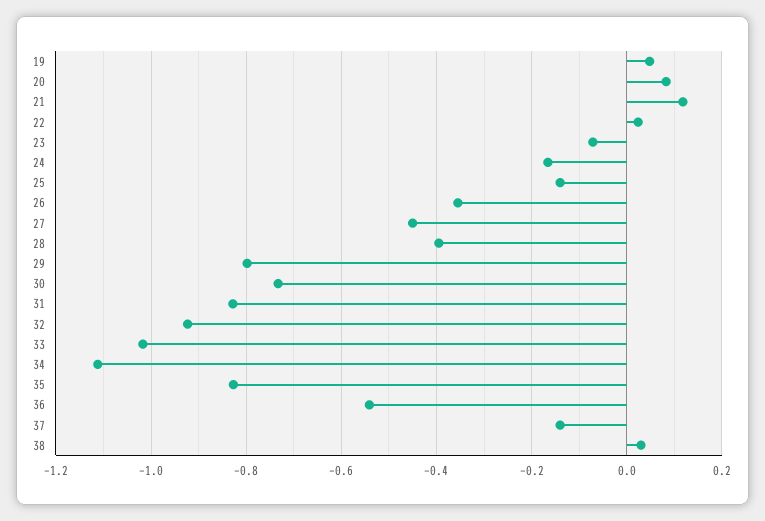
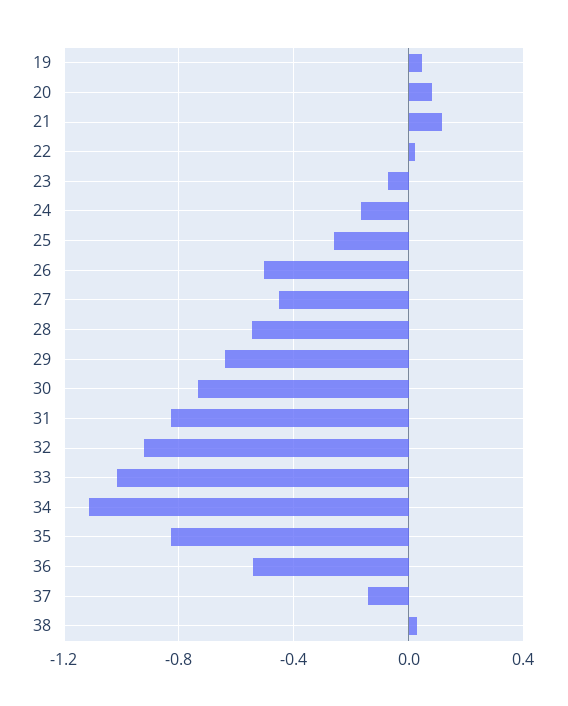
25: -0.14 -> -0.25
26: -0.36 -> -0.5
28: -0.4 -> -0.55
29: -0.8 -> -0.65

